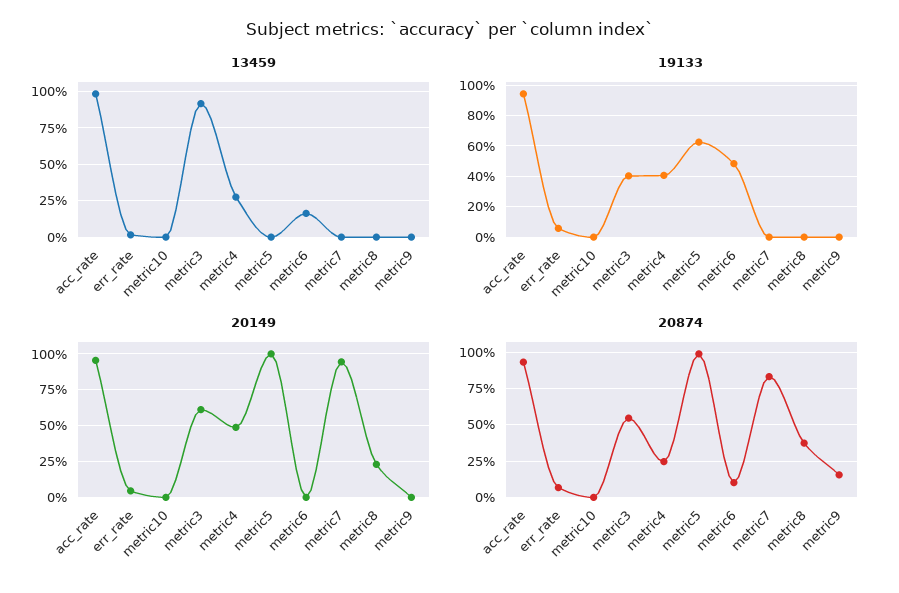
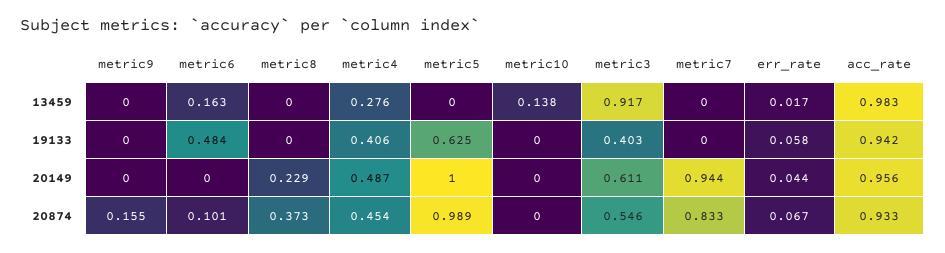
13459, metric10: 0 -> 0.138
20874, metric4: 0.25 -> 0.454

